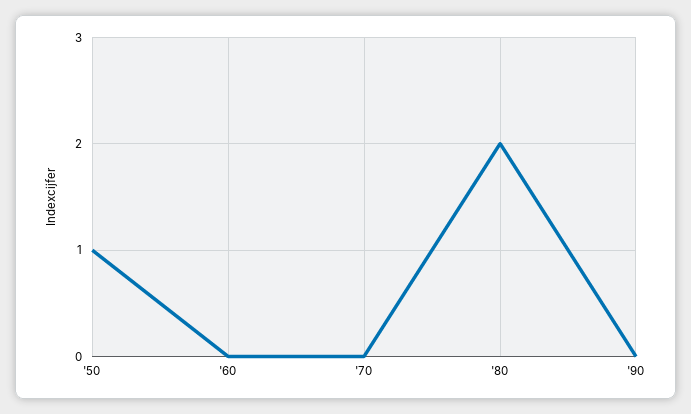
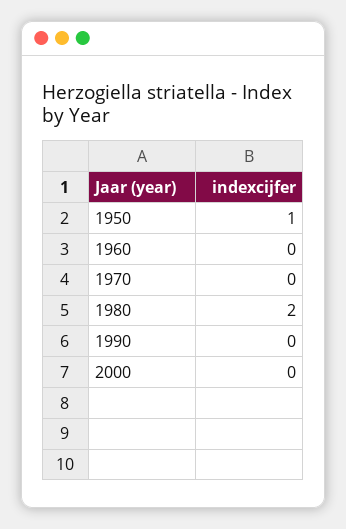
2000: none -> 0

